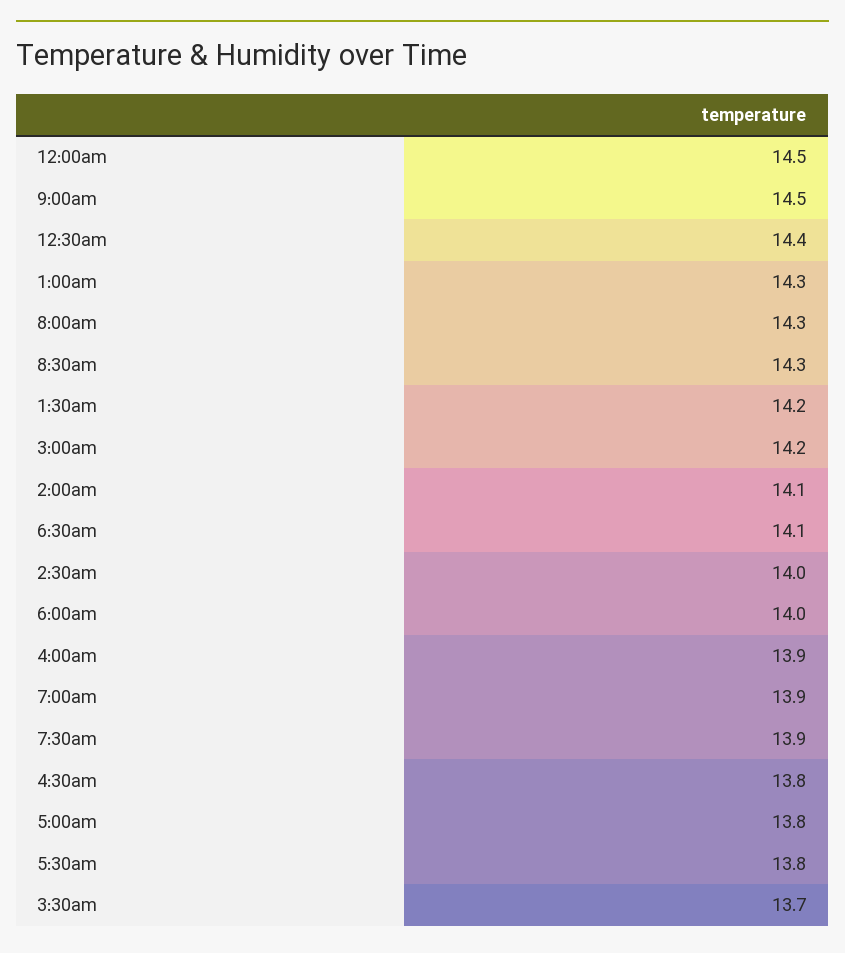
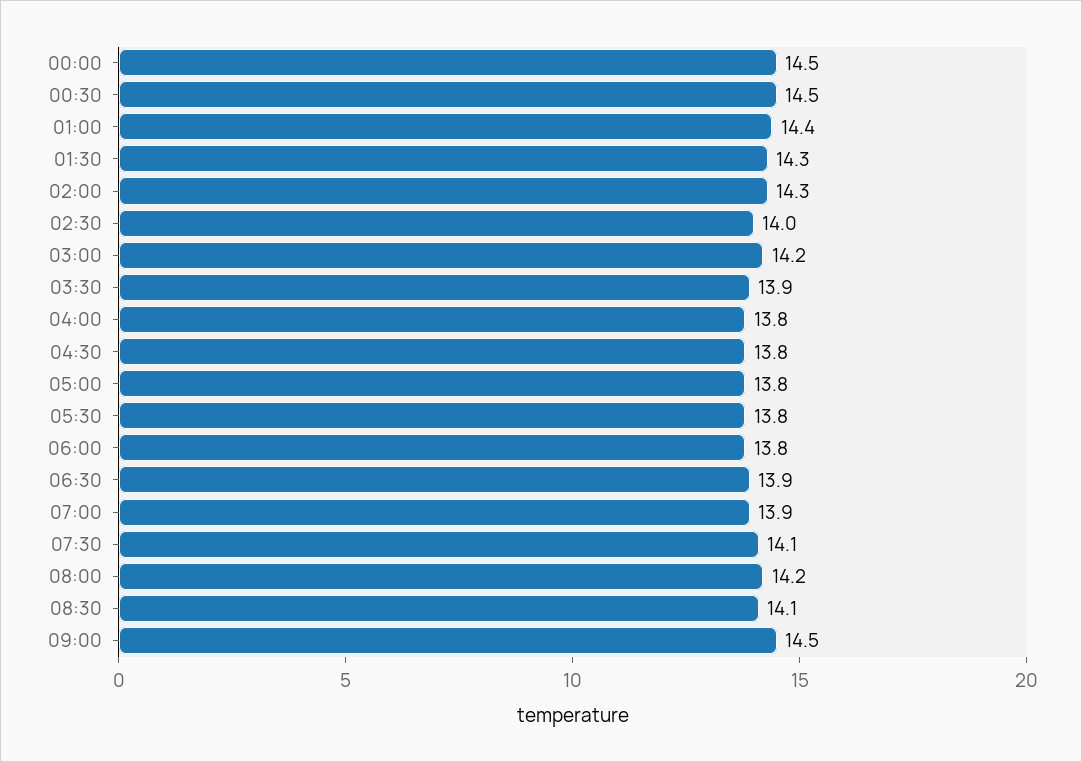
12:30am: 14.4 -> 14.5
1:00am: 14.3 -> 14.4
8:00am: 14.3 -> 14.2
8:30am: 14.3 -> 14.1
1:30am: 14.2 -> 14.3
2:00am: 14.1 -> 14.3
6:30am: 14.1 -> 13.9
6:00am: 14 -> 13.8
4:00am: 13.9 -> 13.8
7:30am: 13.9 -> 14.1
3:30am: 13.7 -> 13.9

